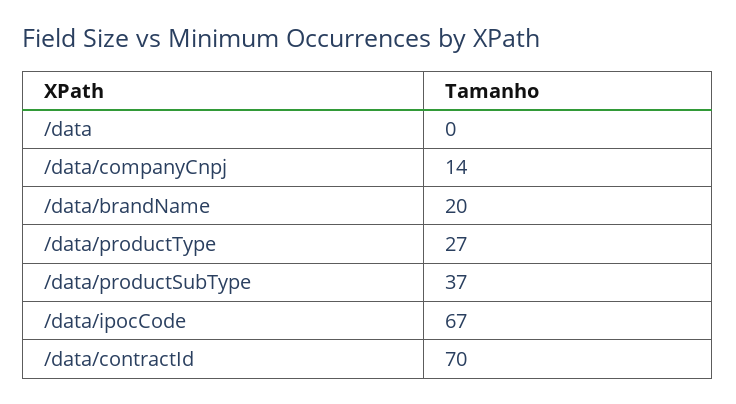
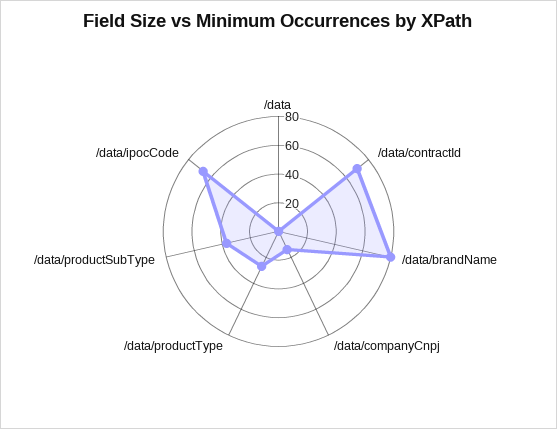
/data/brandName: 20 -> 80

